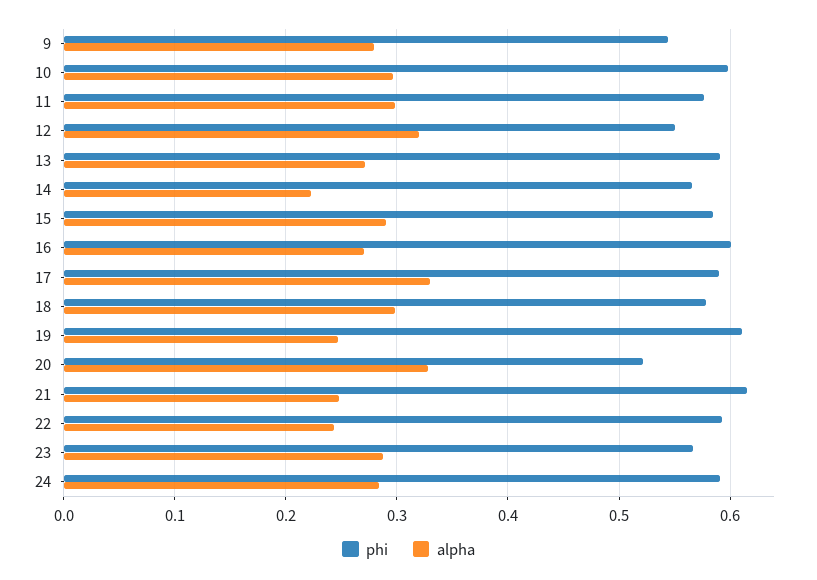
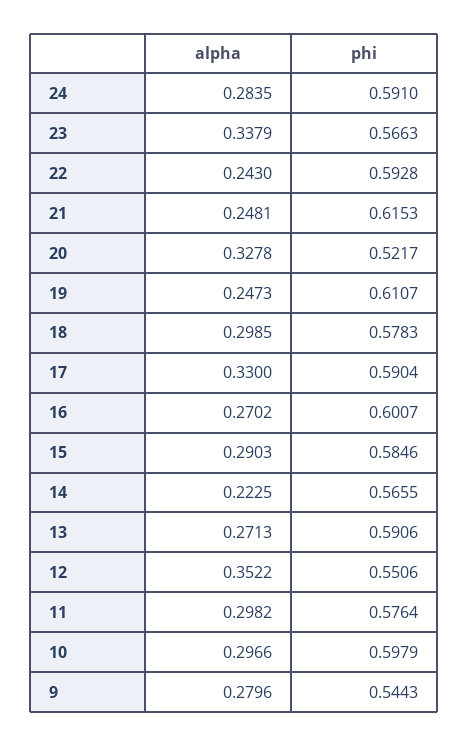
alpha, 12: 0.32 -> 0.3522
alpha, 23: 0.29 -> 0.3379

